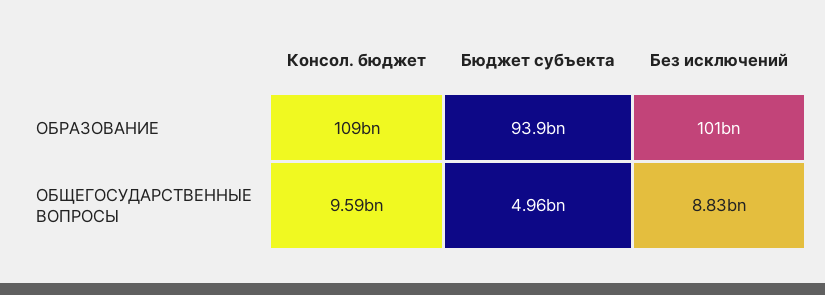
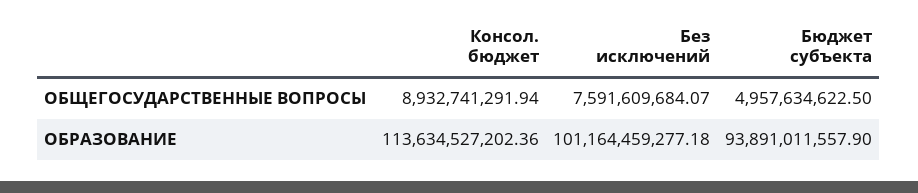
Консол. бюджет, ОБРАЗОВАНИЕ: 109000000000 -> 113634527202.36
Консол. бюджет, ОБЩЕГОСУДАРСТВЕННЫЕ ВОПРОСЫ: 9590000000 -> 8932741291.94
Без исключений, ОБЩЕГОСУДАРСТВЕННЫЕ ВОПРОСЫ: 8830000000 -> 7591609684.07

